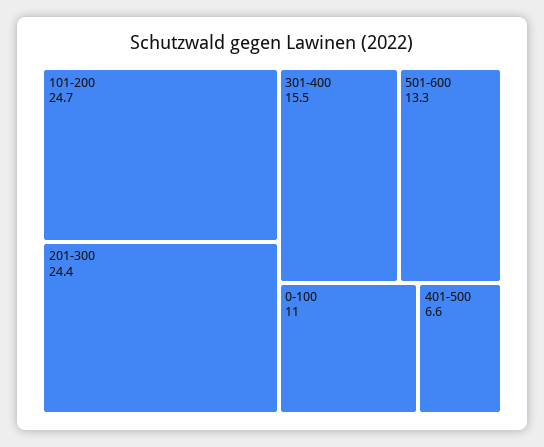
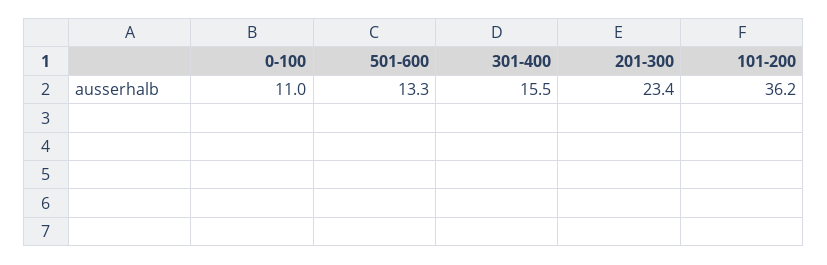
101-200: 24.7 -> 36.2
201-300: 24.4 -> 23.4
401-500: 6.6 -> none

